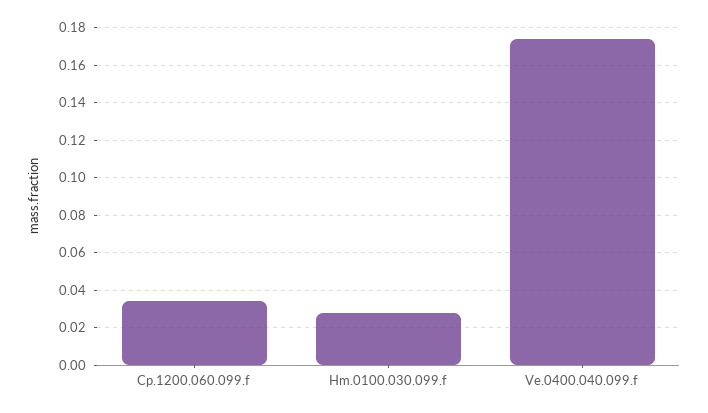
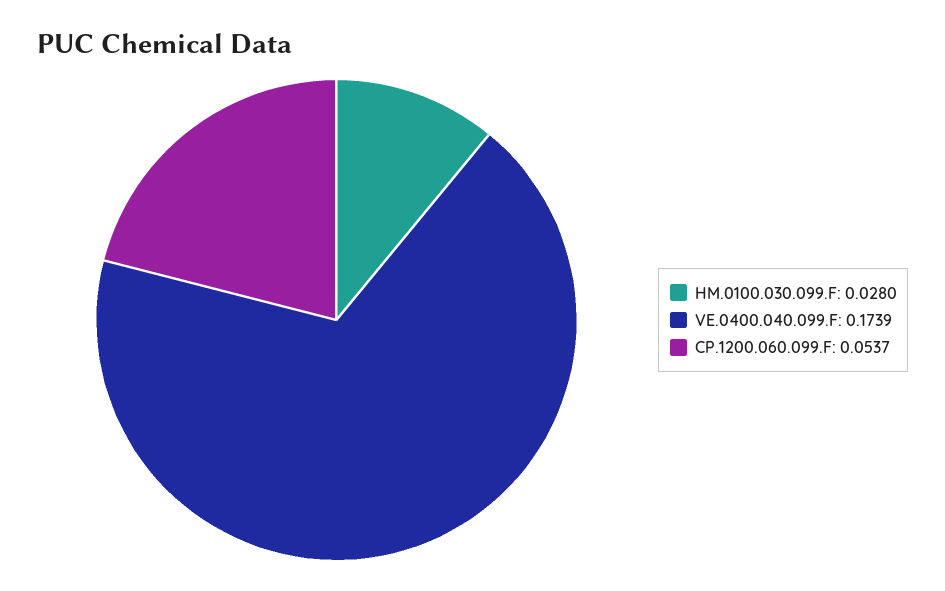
Cp.1200.060.099.f: 0.035 -> 0.0537

